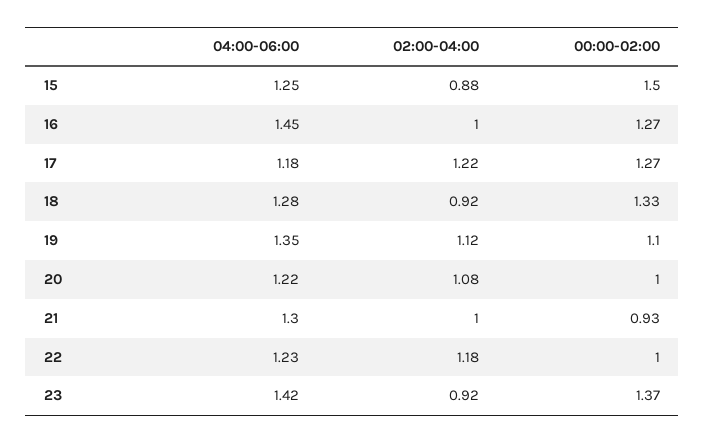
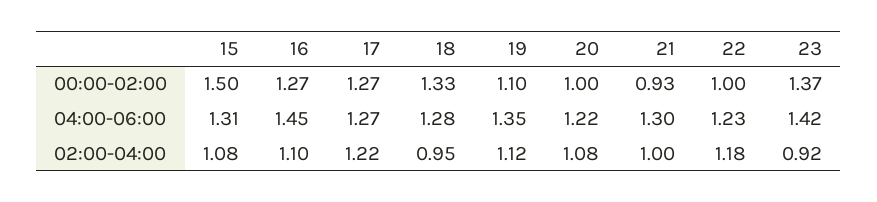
04:00-06:00, 15: 1.25 -> 1.31
02:00-04:00, 15: 0.88 -> 1.08
02:00-04:00, 16: 1 -> 1.1
04:00-06:00, 17: 1.18 -> 1.27
02:00-04:00, 18: 0.92 -> 0.95

